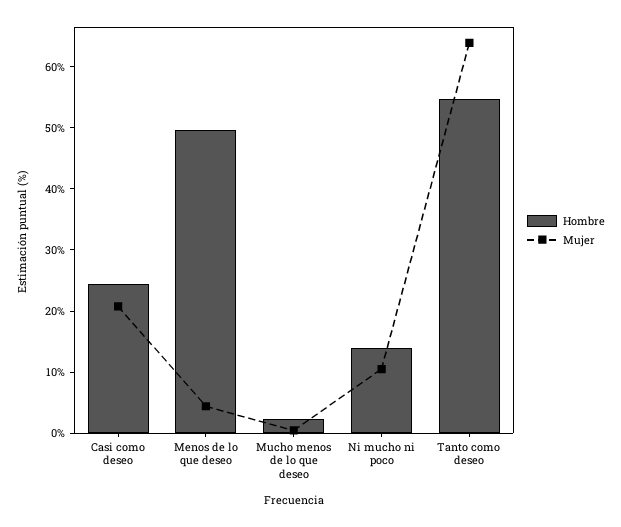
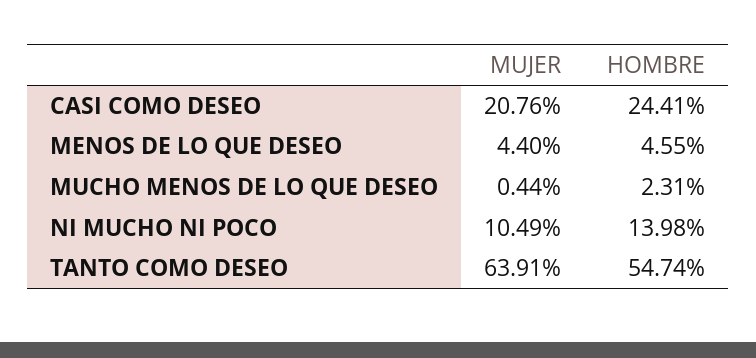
Hombre, Menos de lo que deseo: 50 -> 4.55

